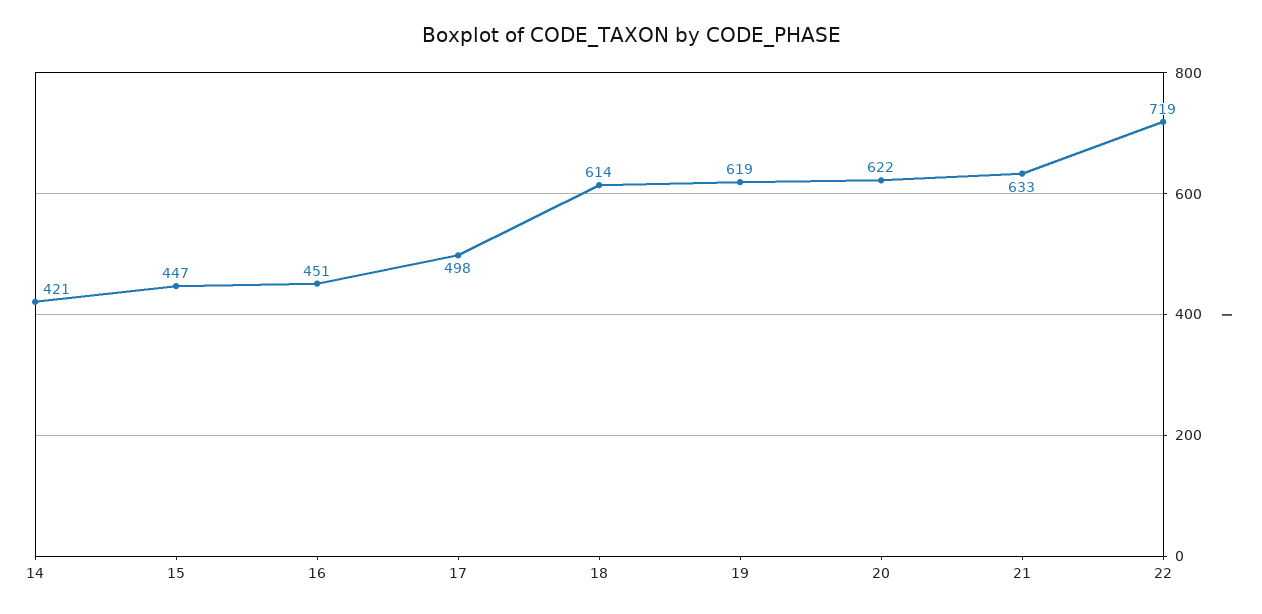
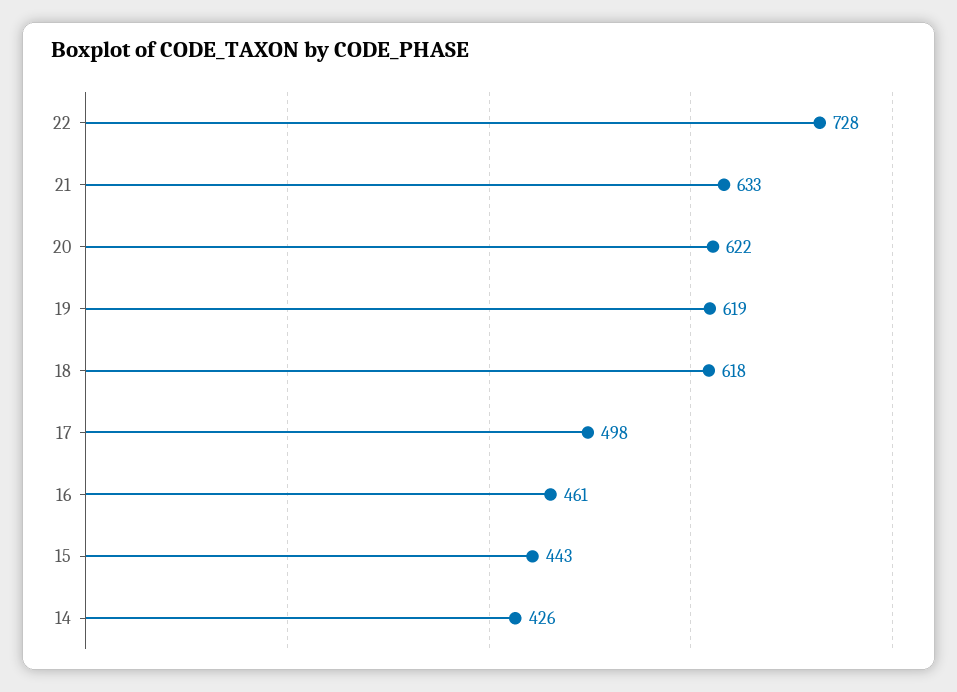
14: 421 -> 426
15: 447 -> 443
16: 451 -> 461
18: 614 -> 618
22: 719 -> 728

